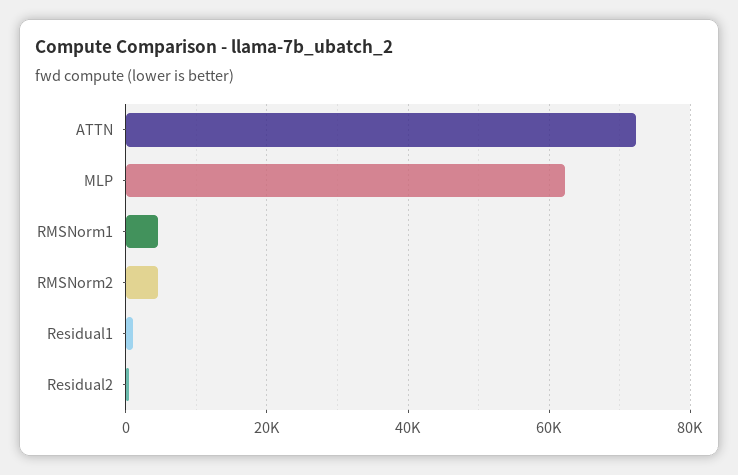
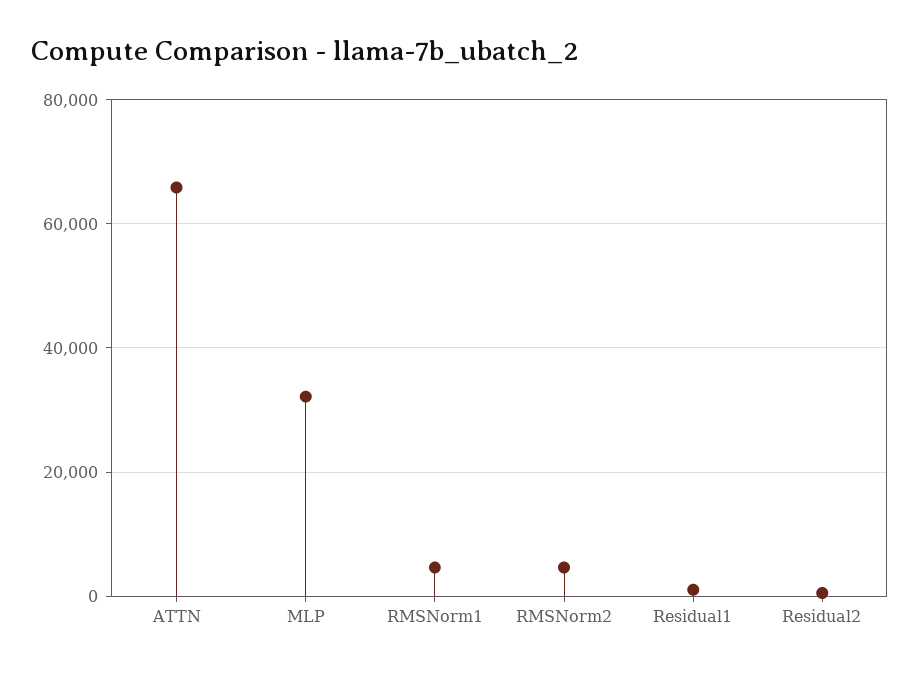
ATTN: 72000 -> 66000
MLP: 62000 -> 32000

